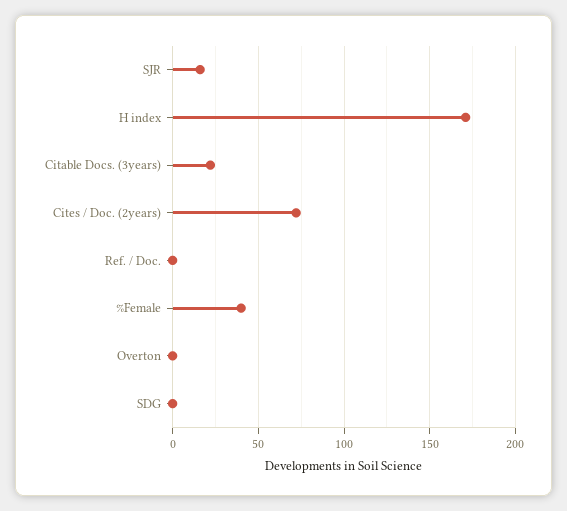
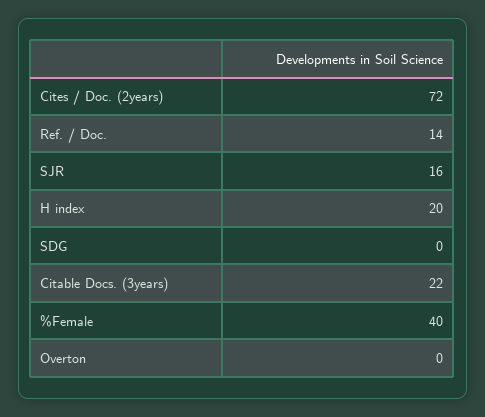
H index: 170 -> 20
Ref. / Doc.: 0 -> 14

